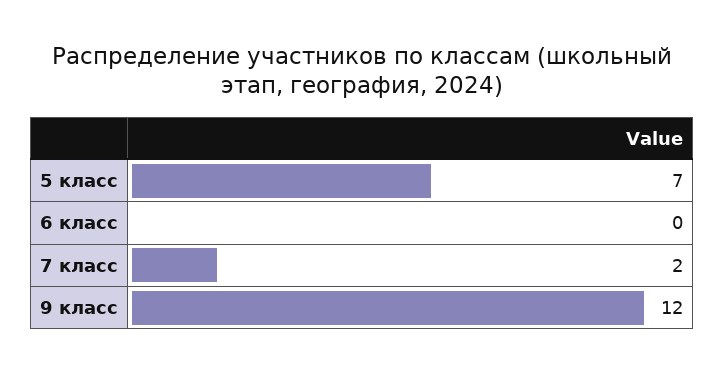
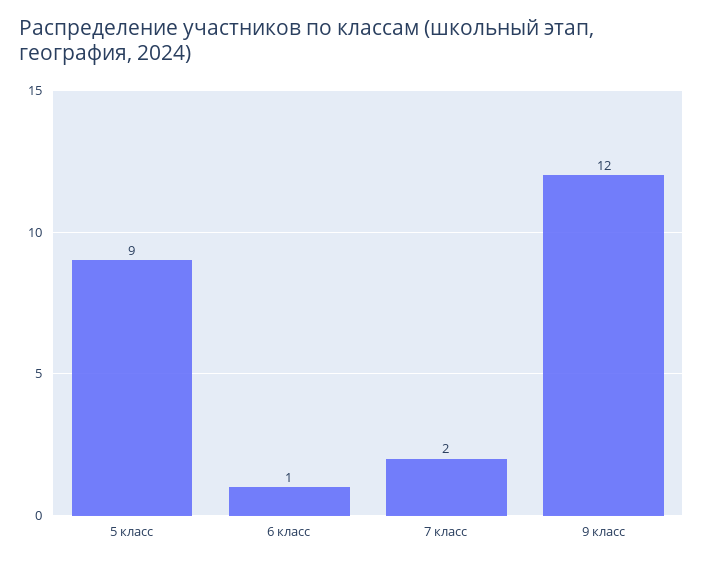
5 класс: 7 -> 9
6 класс: 0 -> 1

